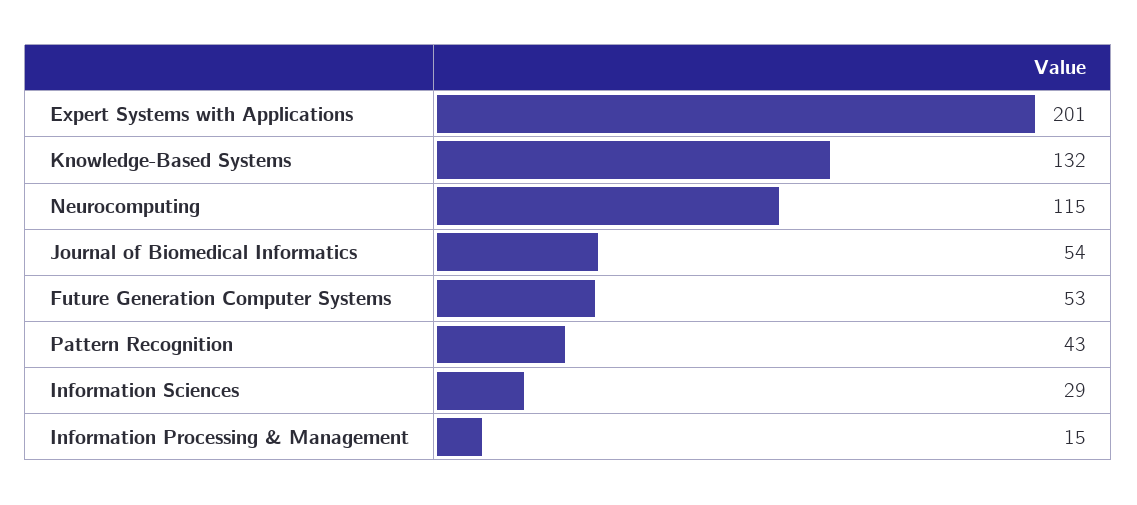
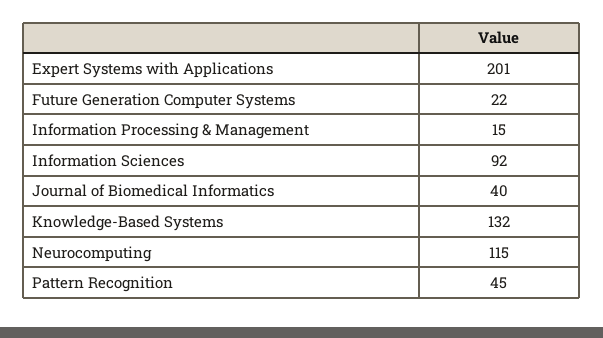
Journal of Biomedical Informatics: 54 -> 40
Future Generation Computer Systems: 53 -> 22
Pattern Recognition: 43 -> 45
Information Sciences: 29 -> 92

